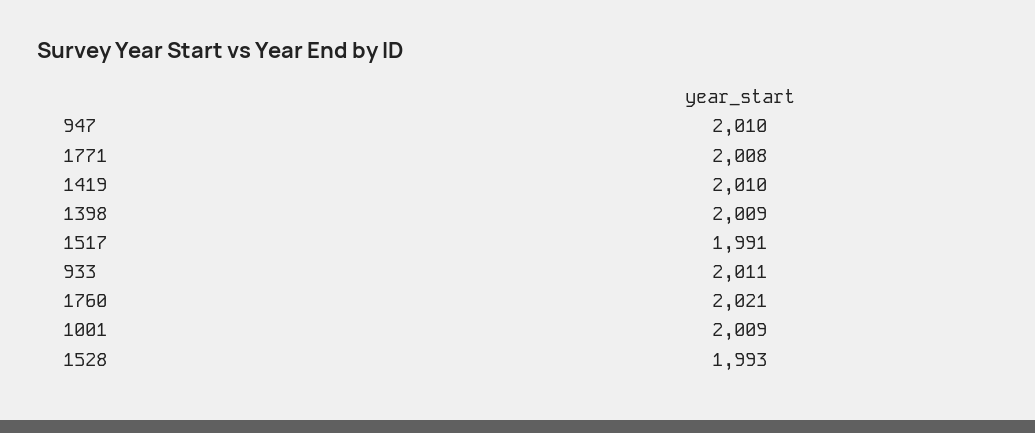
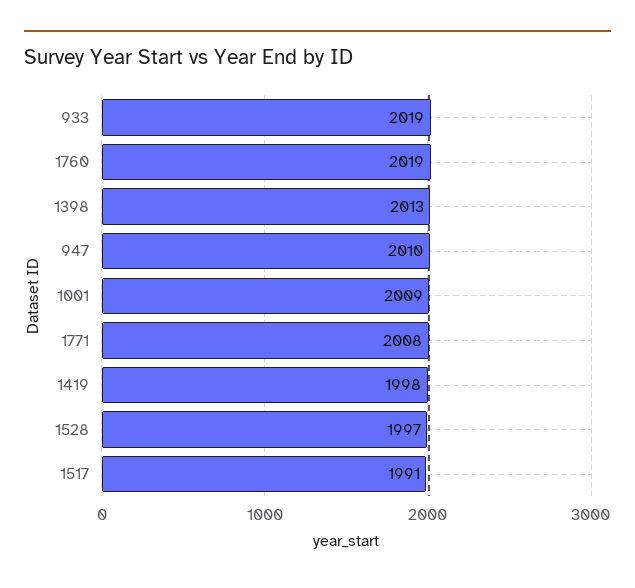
1419: 2010 -> 1998
1398: 2009 -> 2013
933: 2011 -> 2019
1760: 2021 -> 2019
1528: 1993 -> 1997

